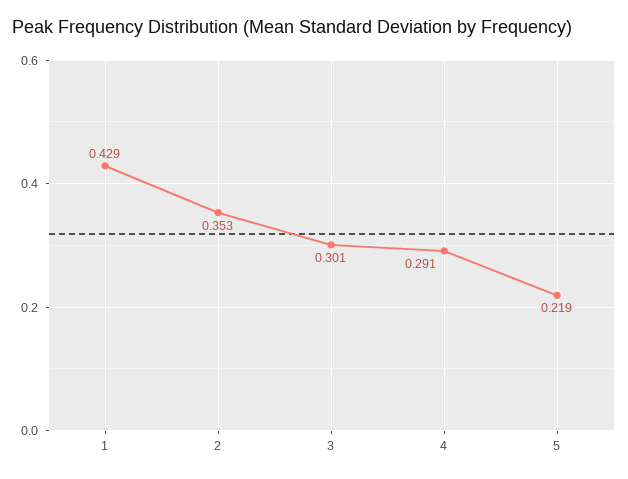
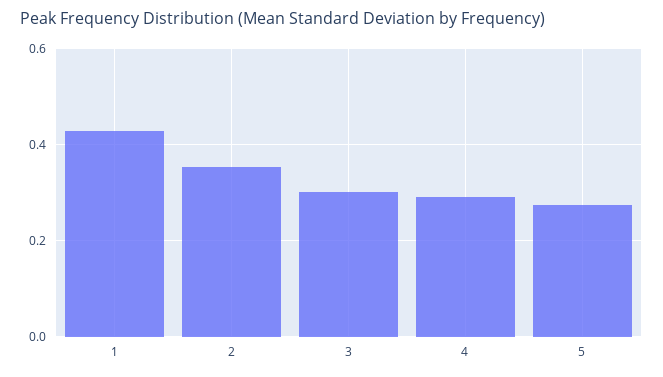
5: 0.219 -> 0.28

